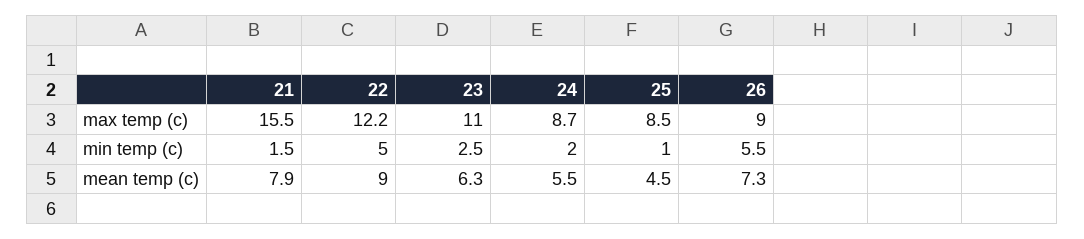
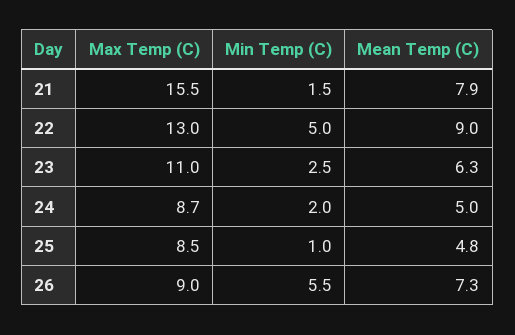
22, max temp (c): 12.2 -> 13
24, mean temp (c): 5.5 -> 5
25, mean temp (c): 4.5 -> 4.8

